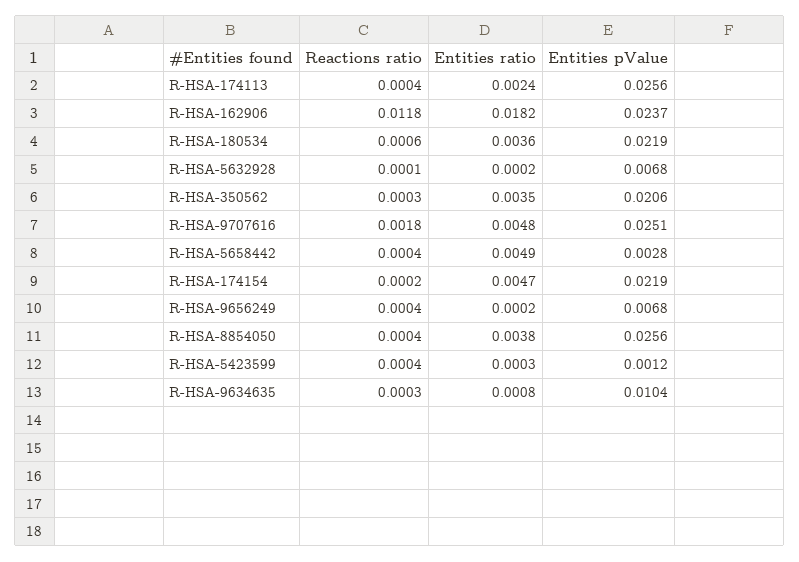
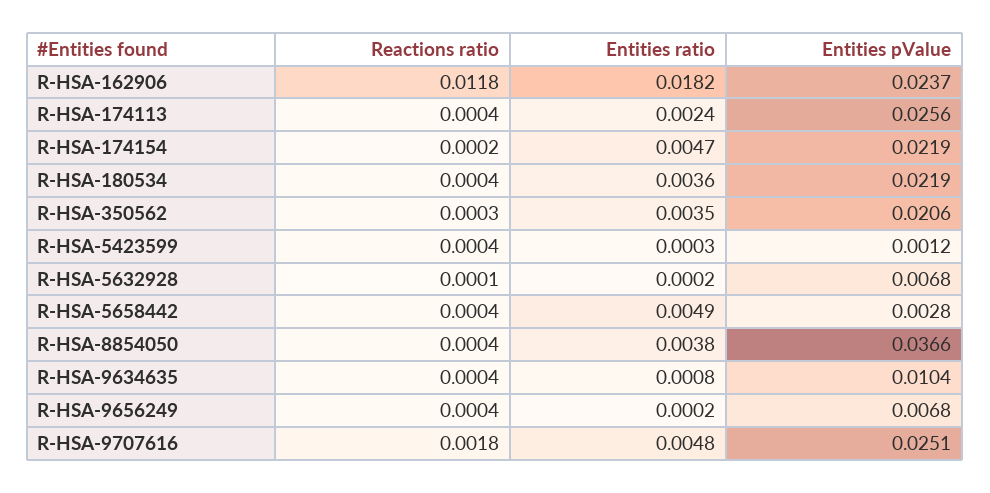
Reactions ratio, R-HSA-180534: 0.0006 -> 0.0004
Entities pValue, R-HSA-8854050: 0.0256 -> 0.0366
Reactions ratio, R-HSA-9634635: 0.0003 -> 0.0004

